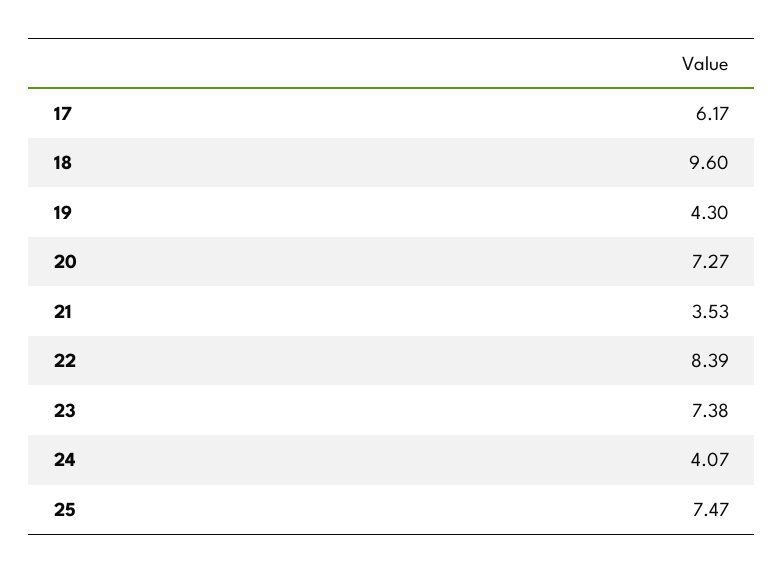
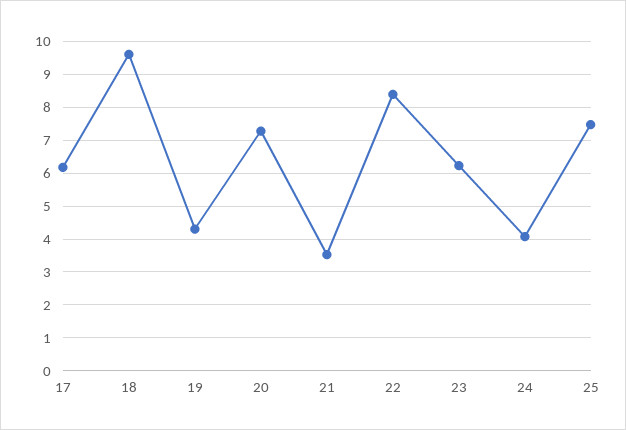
23: 7.38 -> 6.2

